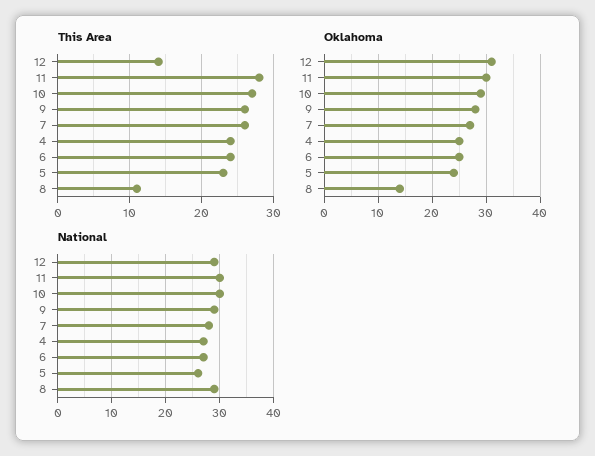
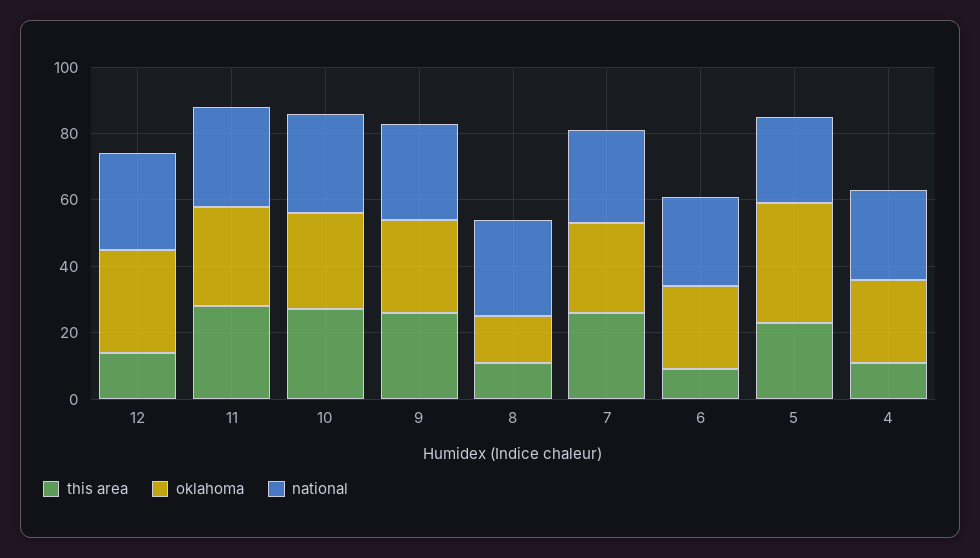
This Area, 4: 24 -> 10
This Area, 6: 24 -> 10
Oklahoma, 5: 25 -> 35

